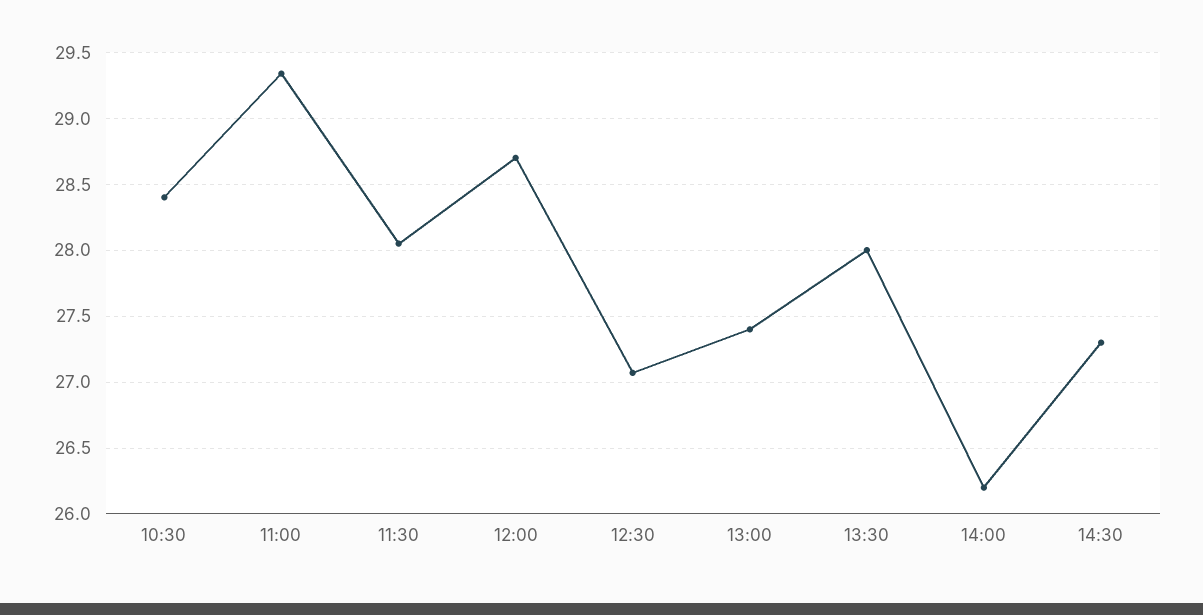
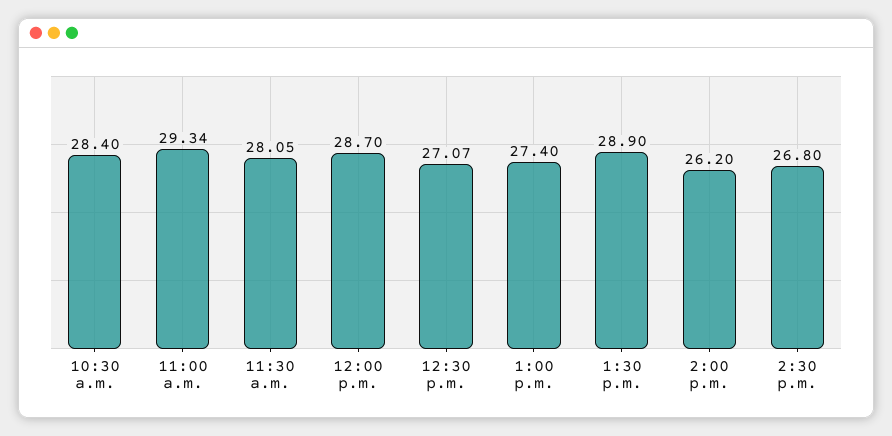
13:30: 28 -> 28.9
14:30: 27.3 -> 26.8

